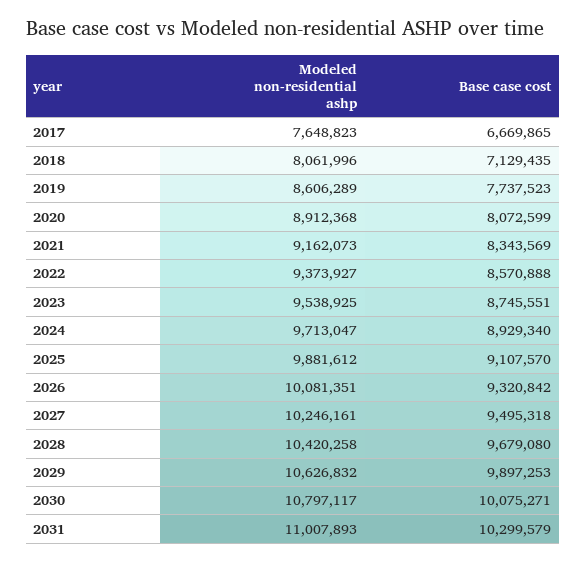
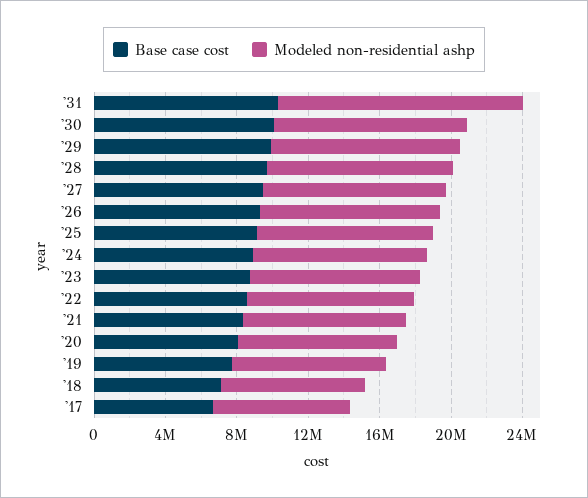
Modeled non-residential ashp, 2031: 11007893 -> 14000000

